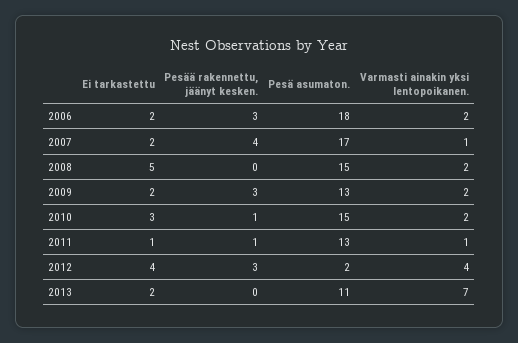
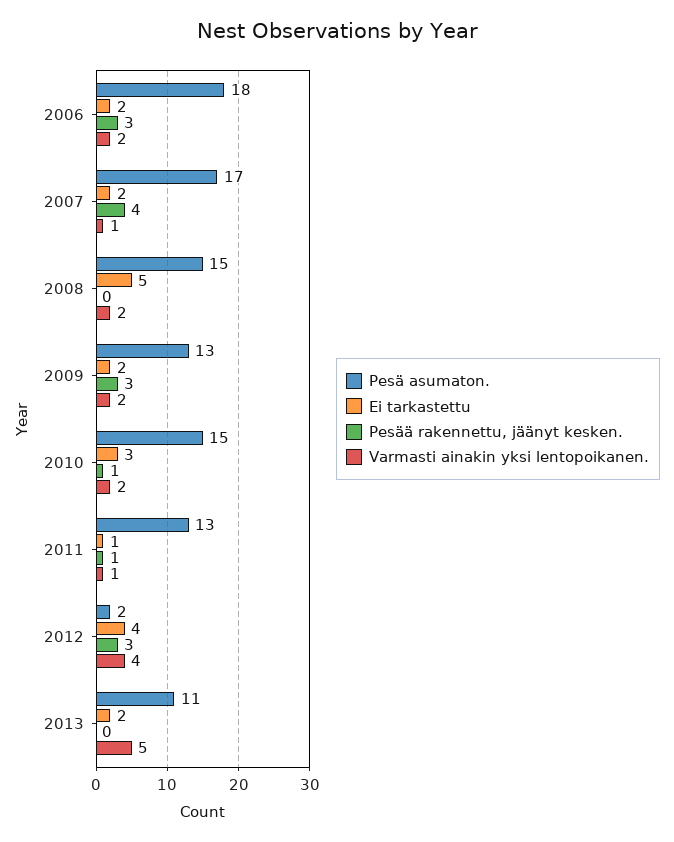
Varmasti ainakin yksi lentopoikanen., 2013: 7 -> 5

